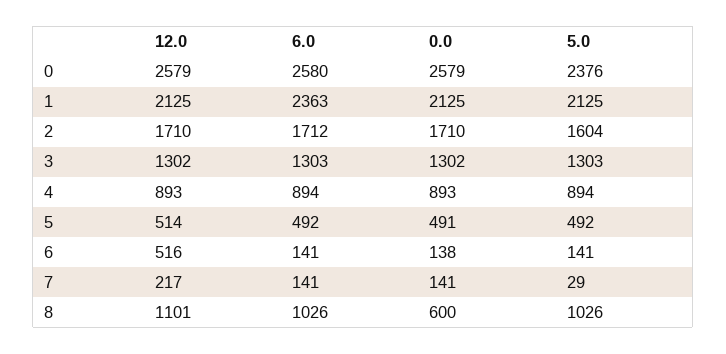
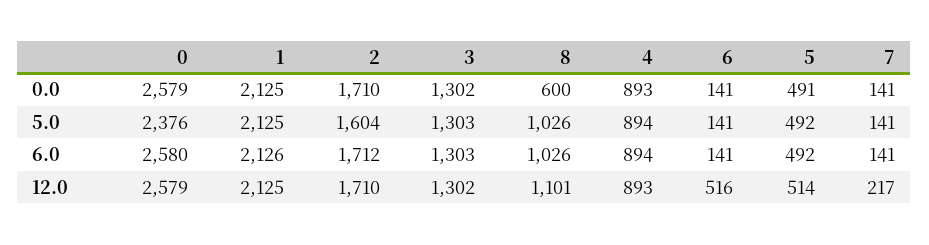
6.0, 1: 2363 -> 2126
0.0, 6: 138 -> 141
5.0, 7: 29 -> 141

